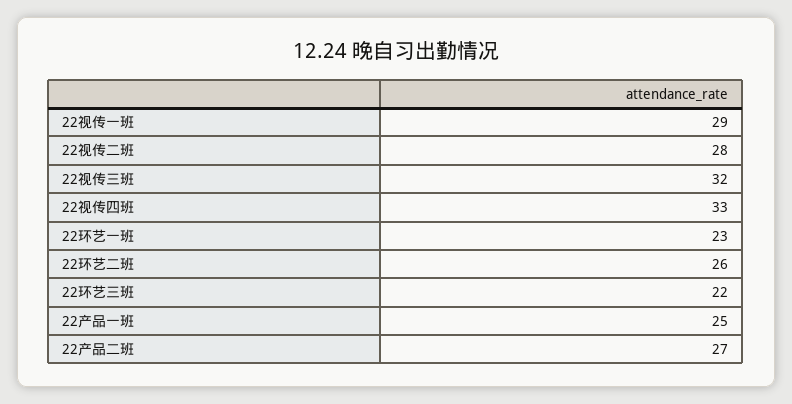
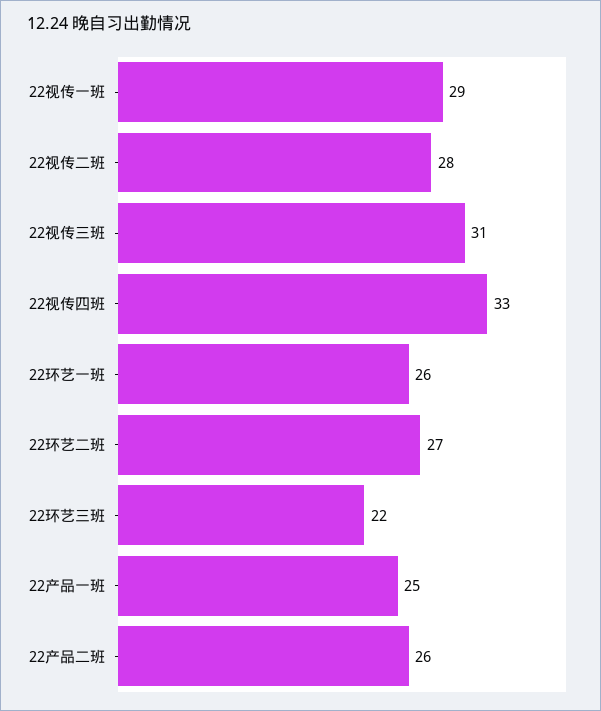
22视传三班: 32 -> 31
22环艺一班: 23 -> 26
22环艺二班: 26 -> 27
22产品二班: 27 -> 26

